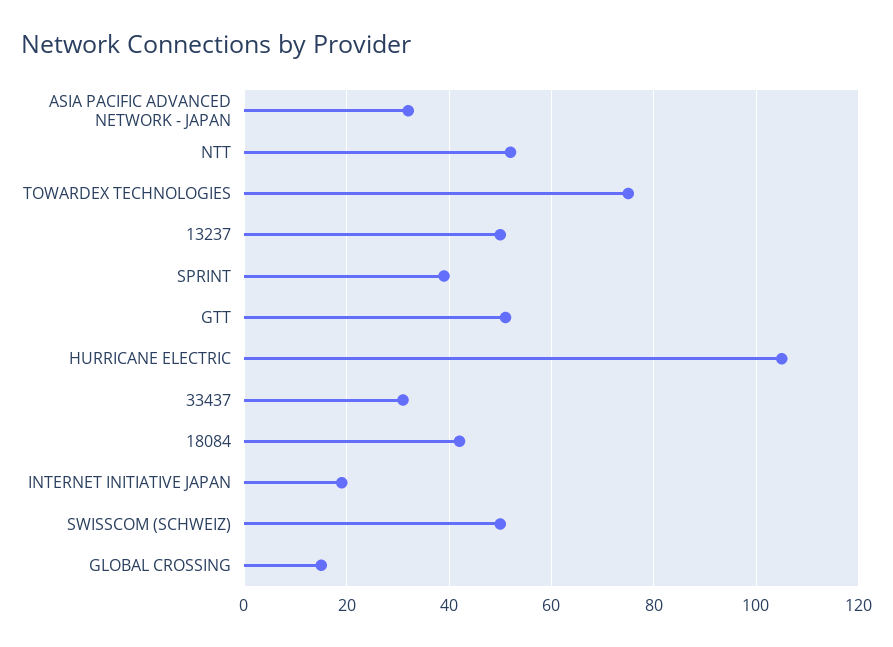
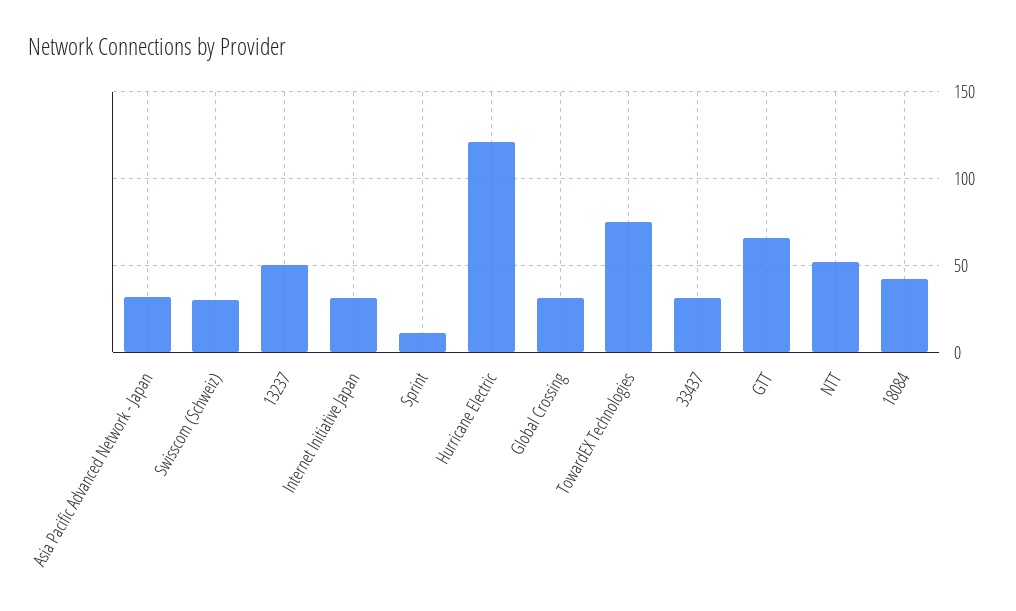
SPRINT: 40 -> 10
GTT: 50 -> 65
HURRICANE ELECTRIC: 105 -> 120
INTERNET INITIATIVE JAPAN: 20 -> 30
SWISSCOM (SCHWEIZ): 50 -> 30
GLOBAL CROSSING: 15 -> 30

